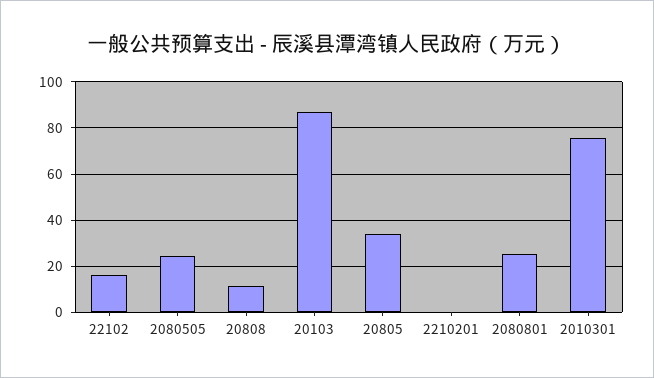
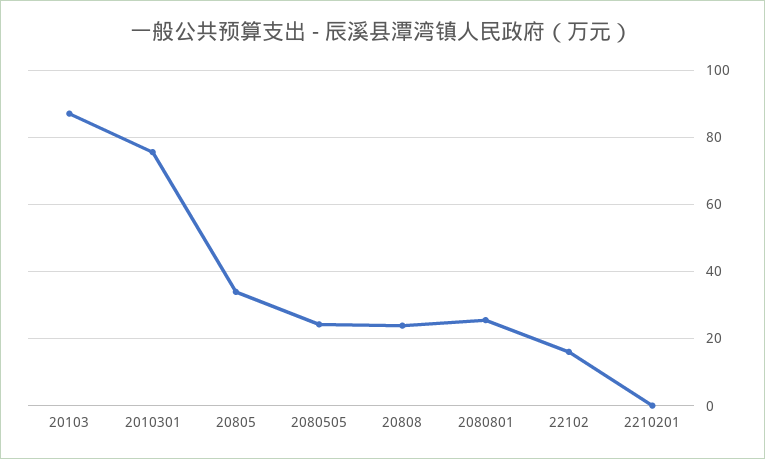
20808: 10 -> 24

